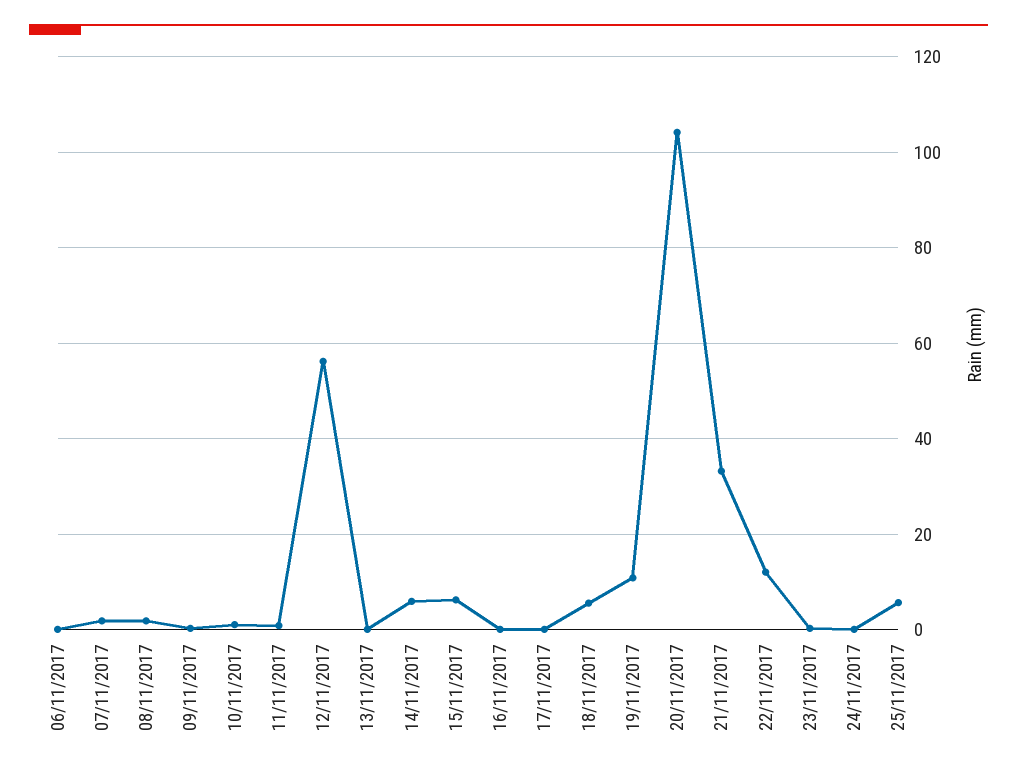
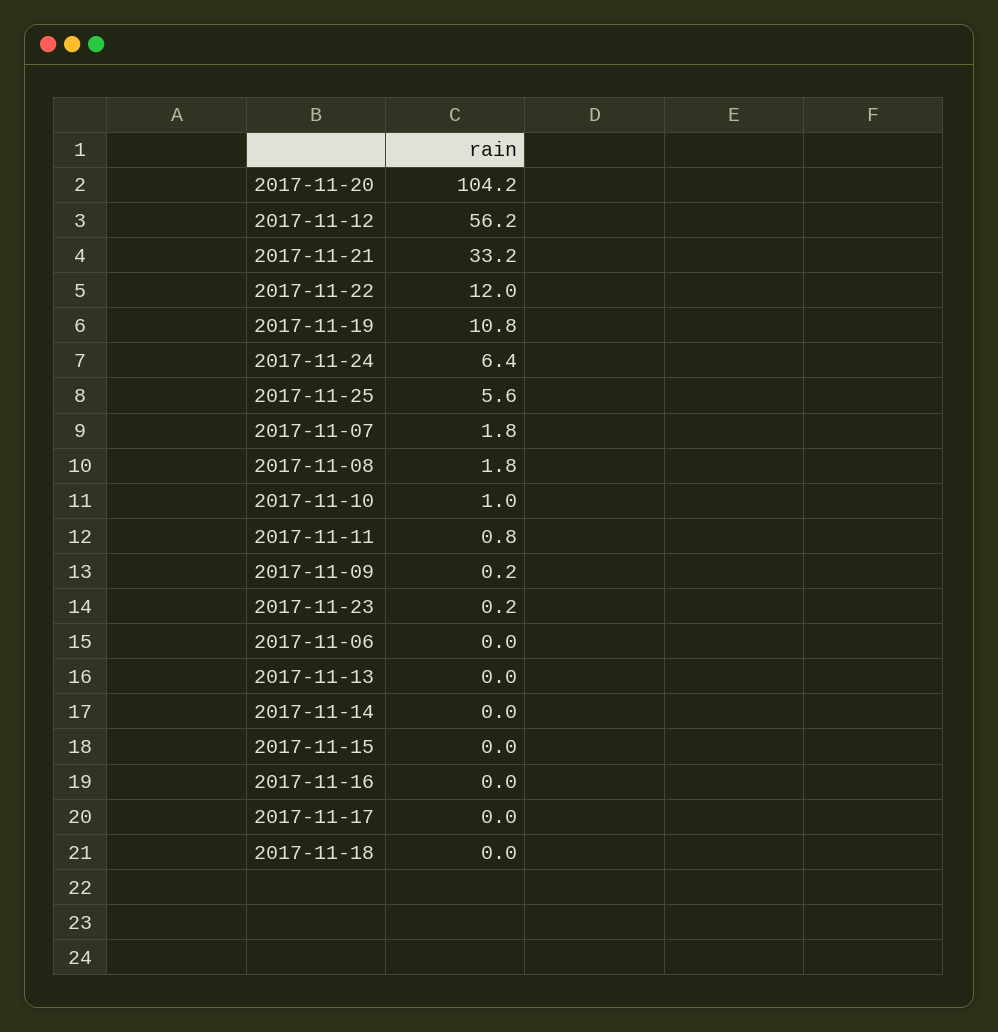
14/11/2017: 6 -> 0
15/11/2017: 6 -> 0
18/11/2017: 6 -> 0
24/11/2017: 0 -> 6.4

